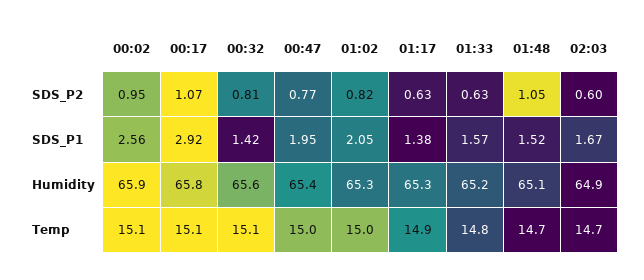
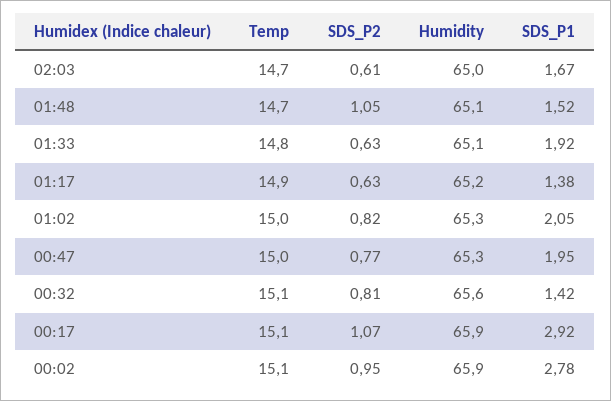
02:03, SDS_P2: 0.6 -> 0.61
00:02, SDS_P1: 2.56 -> 2.78
01:33, SDS_P1: 1.57 -> 1.92
00:17, Humidity: 65.8 -> 65.9
00:47, Humidity: 65.4 -> 65.3
01:17, Humidity: 65.3 -> 65.2
01:33, Humidity: 65.2 -> 65.1
02:03, Humidity: 64.9 -> 65

